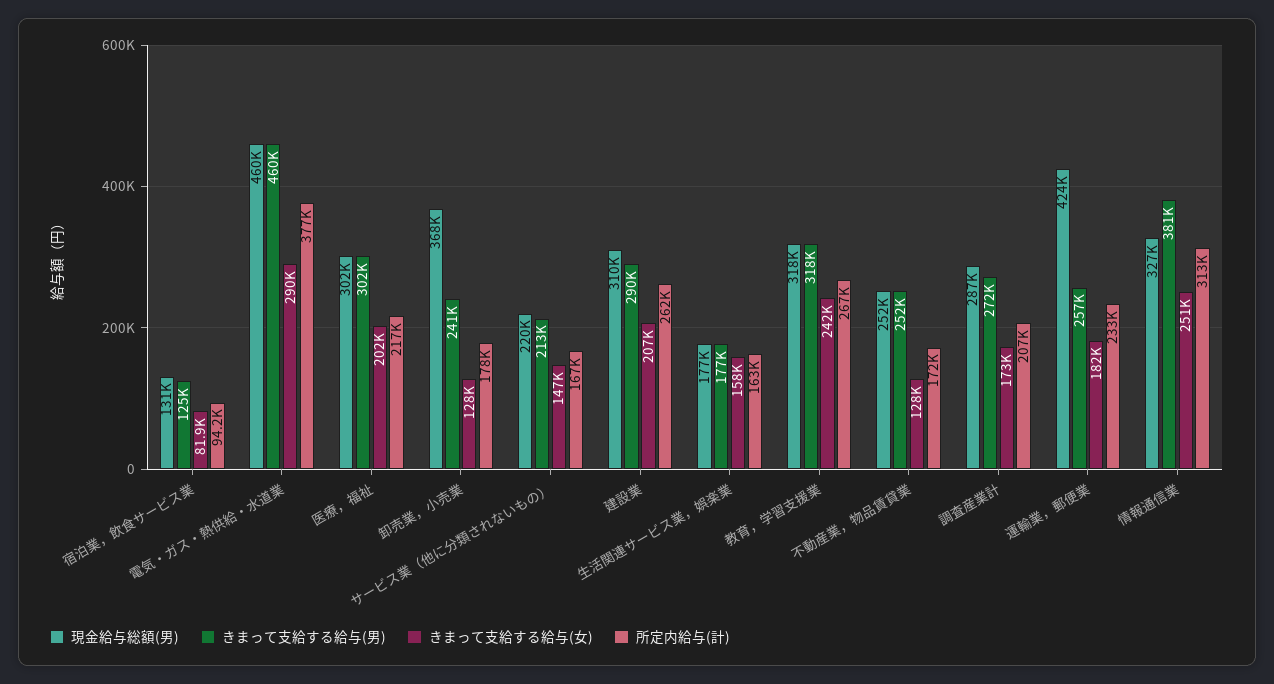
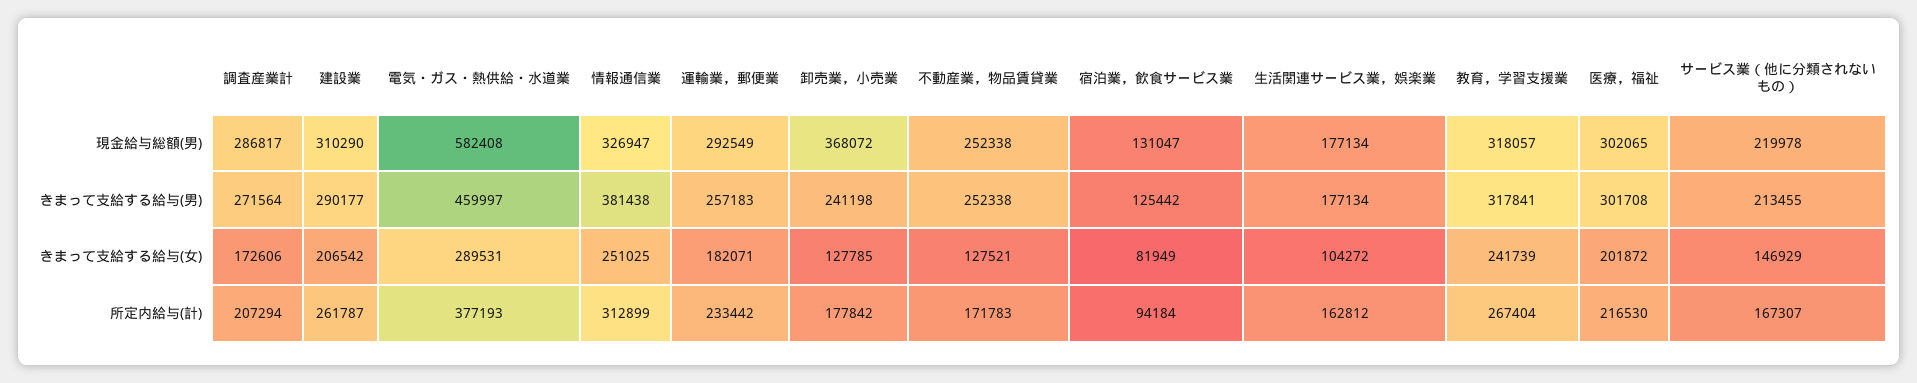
現金給与総額(男), 電気・ガス・熱供給・水道業: 460000 -> 582408
きまって支給する給与(女), 生活関連サービス業，娯楽業: 158000 -> 104272
現金給与総額(男), 運輸業，郵便業: 424000 -> 292549

